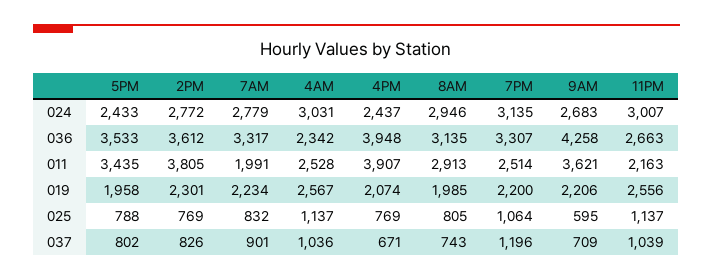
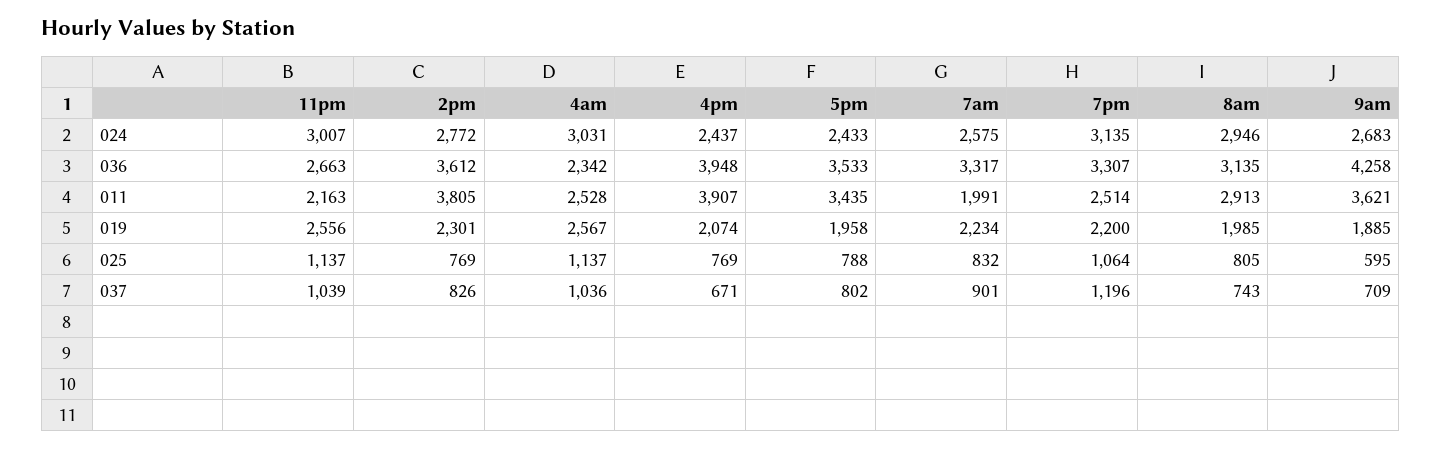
7AM, 024: 2779 -> 2575
9AM, 019: 2206 -> 1885

